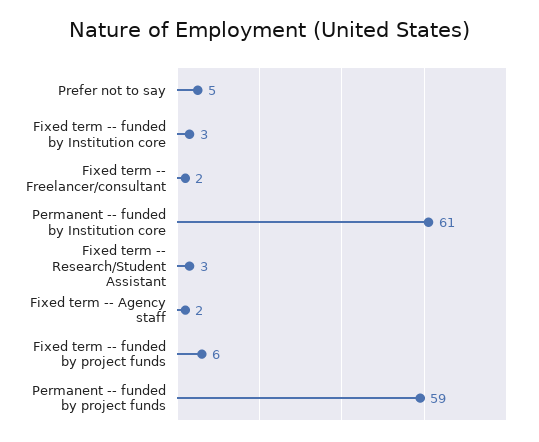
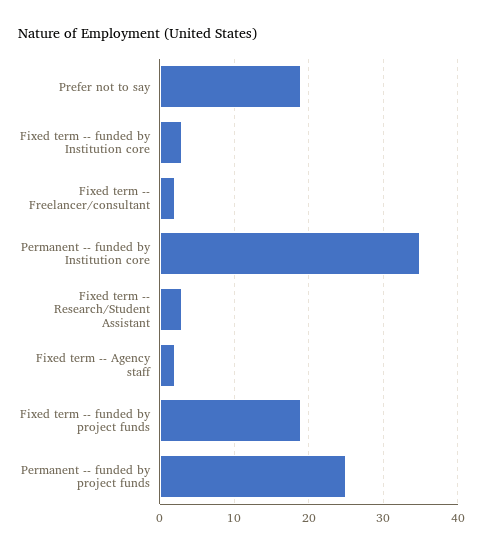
Prefer not to say: 5 -> 19
Permanent -- funded by Institution core: 61 -> 35
Fixed term -- funded by project funds: 6 -> 19
Permanent -- funded by project funds: 59 -> 25

